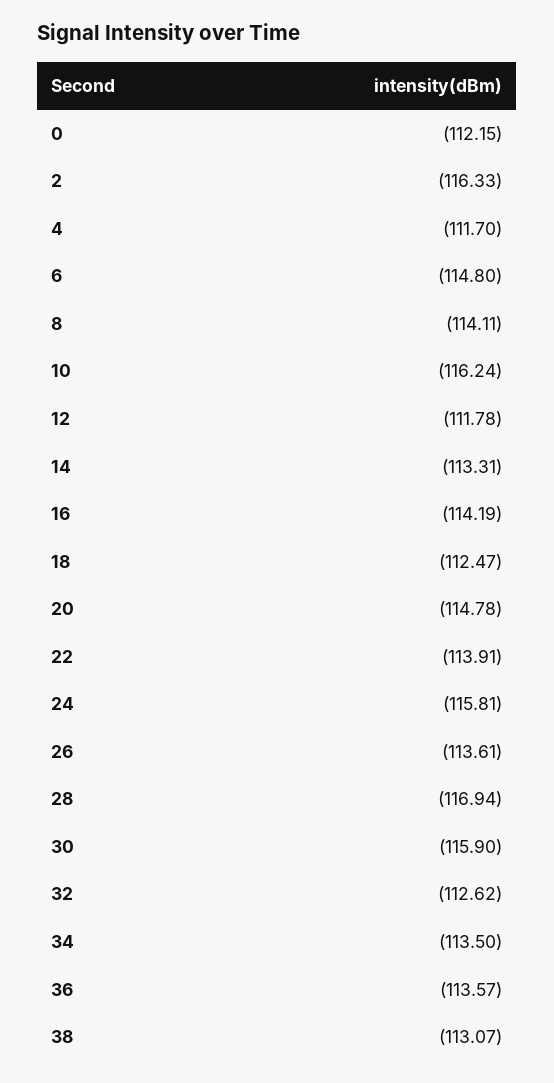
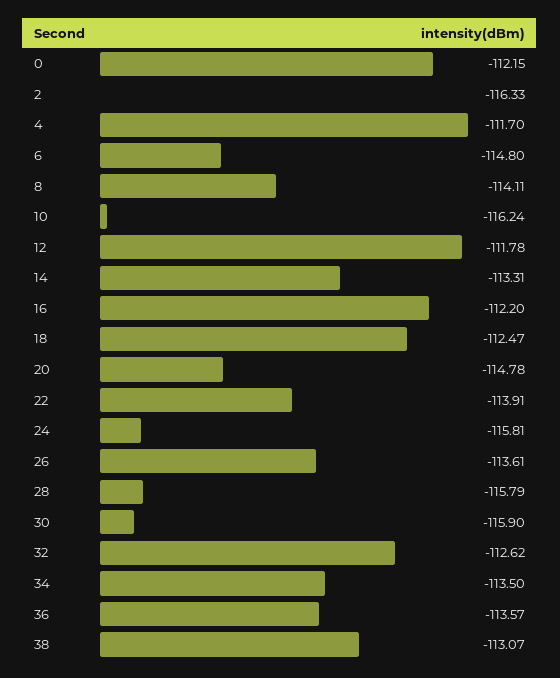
16: -114.19 -> -112.2
28: -116.94 -> -115.79

